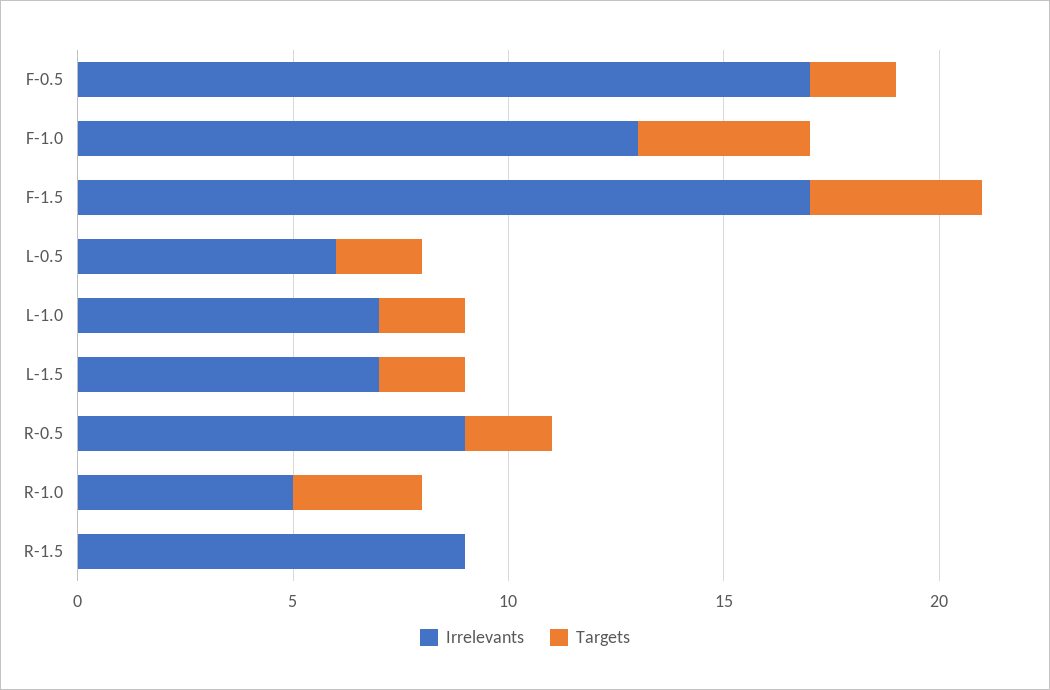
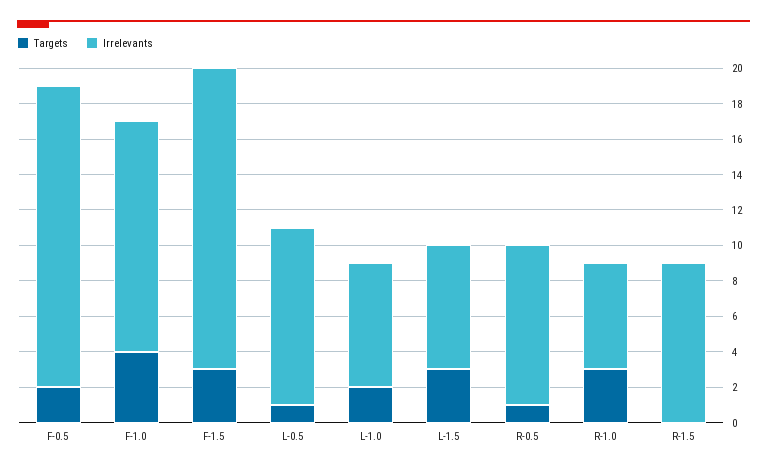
Targets, F-1.5: 4 -> 3
Irrelevants, L-0.5: 6 -> 10
Targets, L-0.5: 2 -> 1
Targets, L-1.5: 2 -> 3
Targets, R-0.5: 2 -> 1
Irrelevants, R-1.0: 5 -> 6

